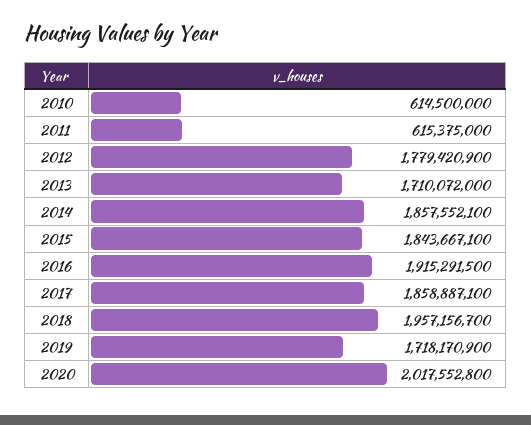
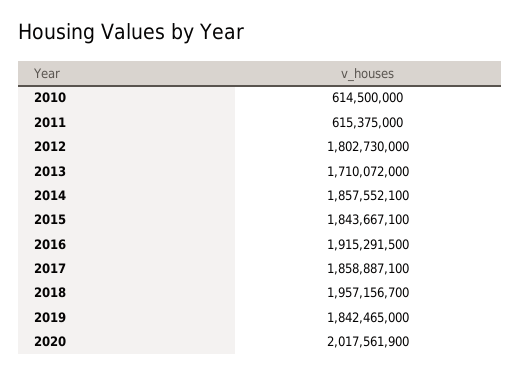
2012: 1779420900 -> 1802730000
2019: 1718170900 -> 1842465000
2020: 2017552800 -> 2017561900

